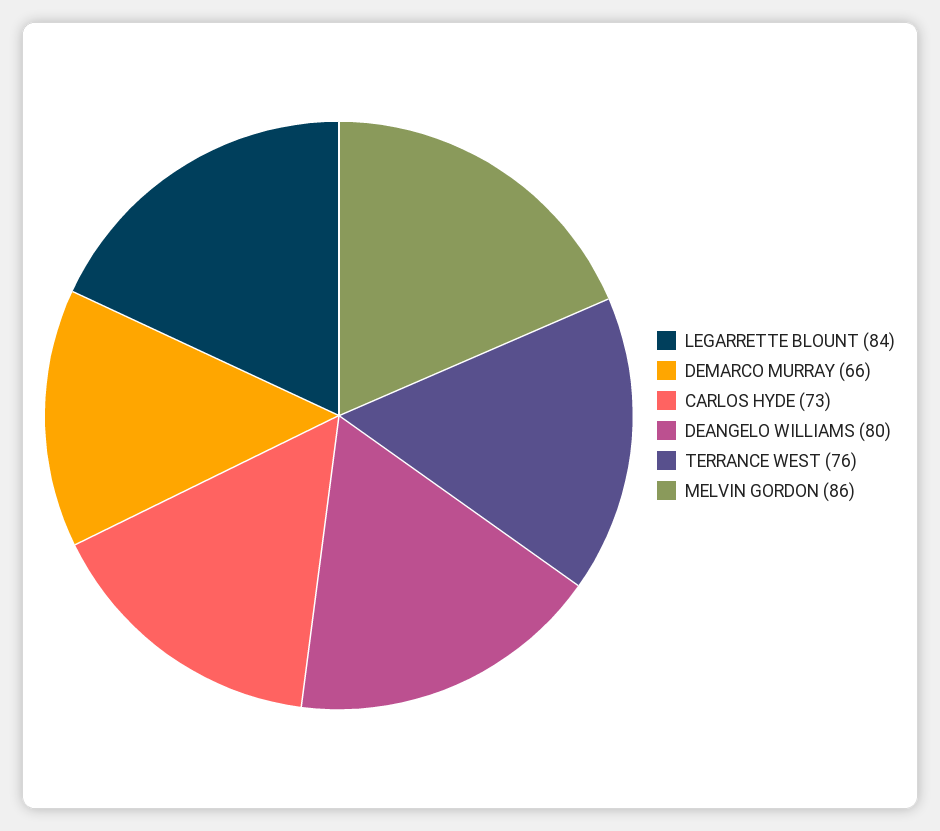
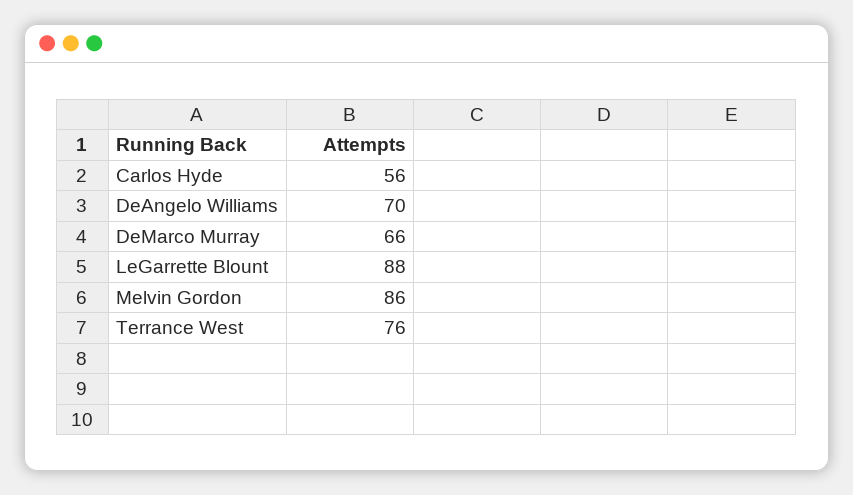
LEGARRETTE BLOUNT: 84 -> 88
CARLOS HYDE: 73 -> 56
DEANGELO WILLIAMS: 80 -> 70

